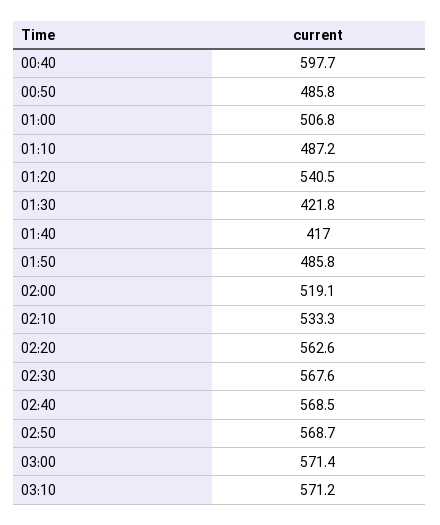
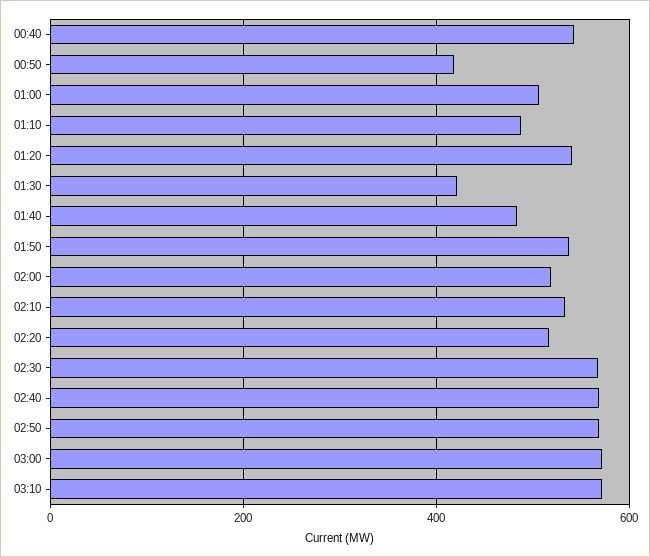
00:40: 597.7 -> 540
00:50: 485.8 -> 420
01:40: 417 -> 480
01:50: 485.8 -> 540
02:20: 562.6 -> 520

